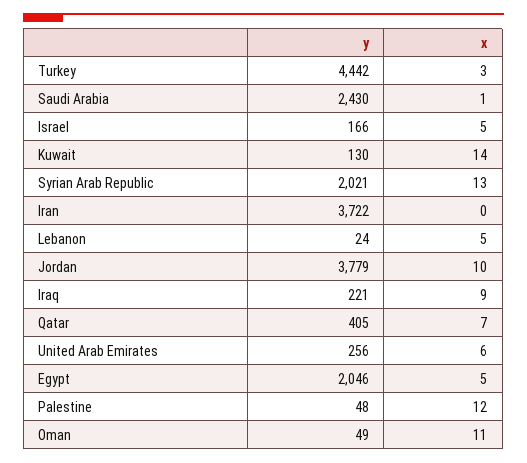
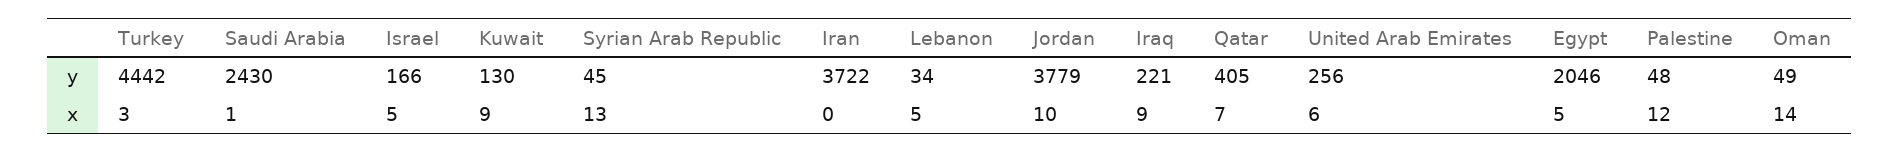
x, Kuwait: 14 -> 9
y, Syrian Arab Republic: 2021 -> 45
y, Lebanon: 24 -> 34
x, Oman: 11 -> 14

